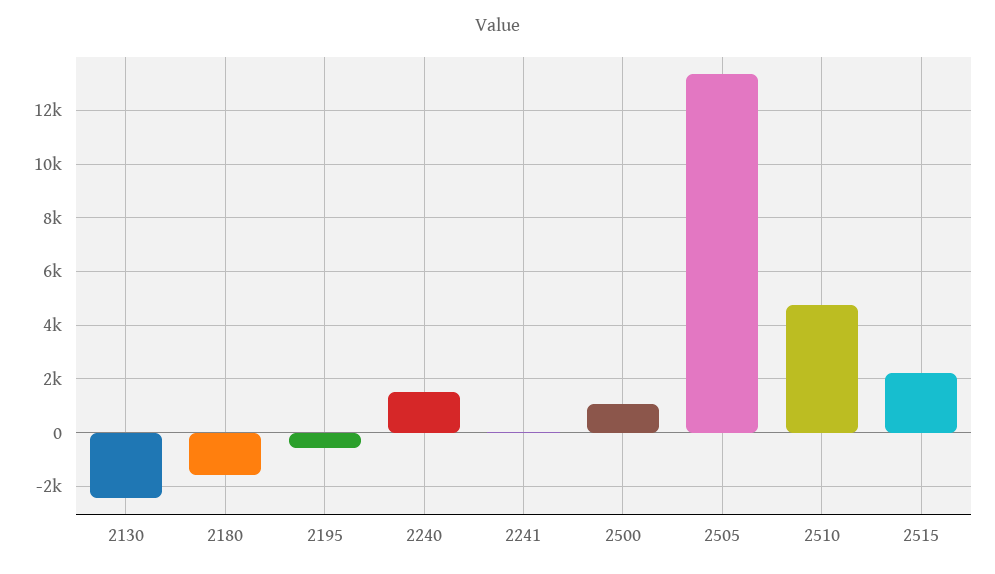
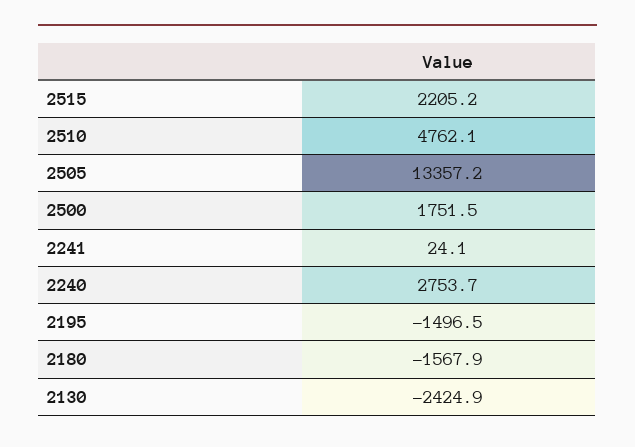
2195: -500 -> -1496.5
2240: 1500 -> 2753.7
2500: 1000 -> 1751.5

